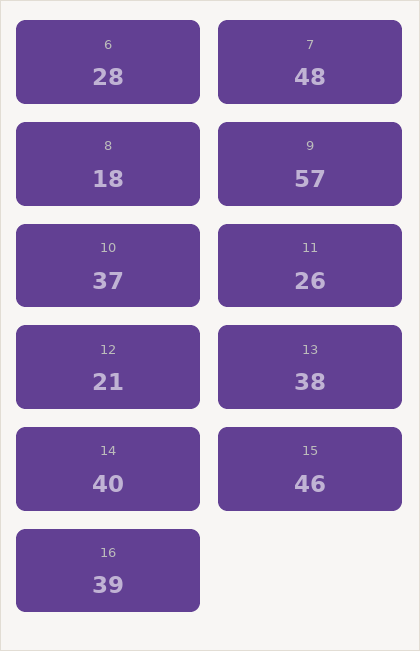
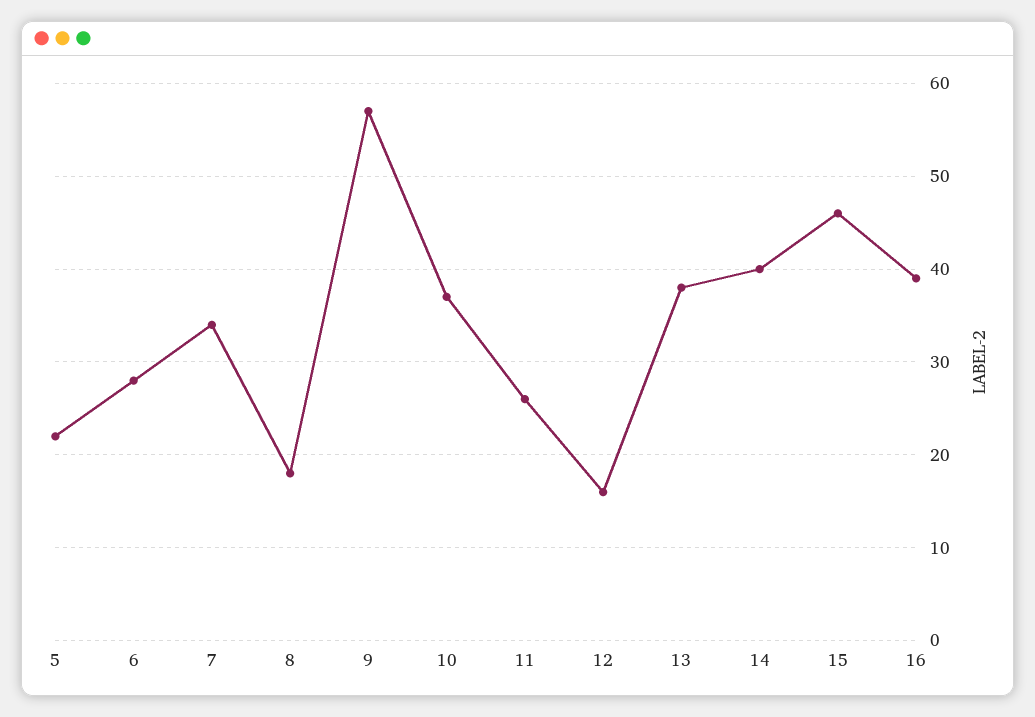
7: 48 -> 34
12: 21 -> 16
5: none -> 22

